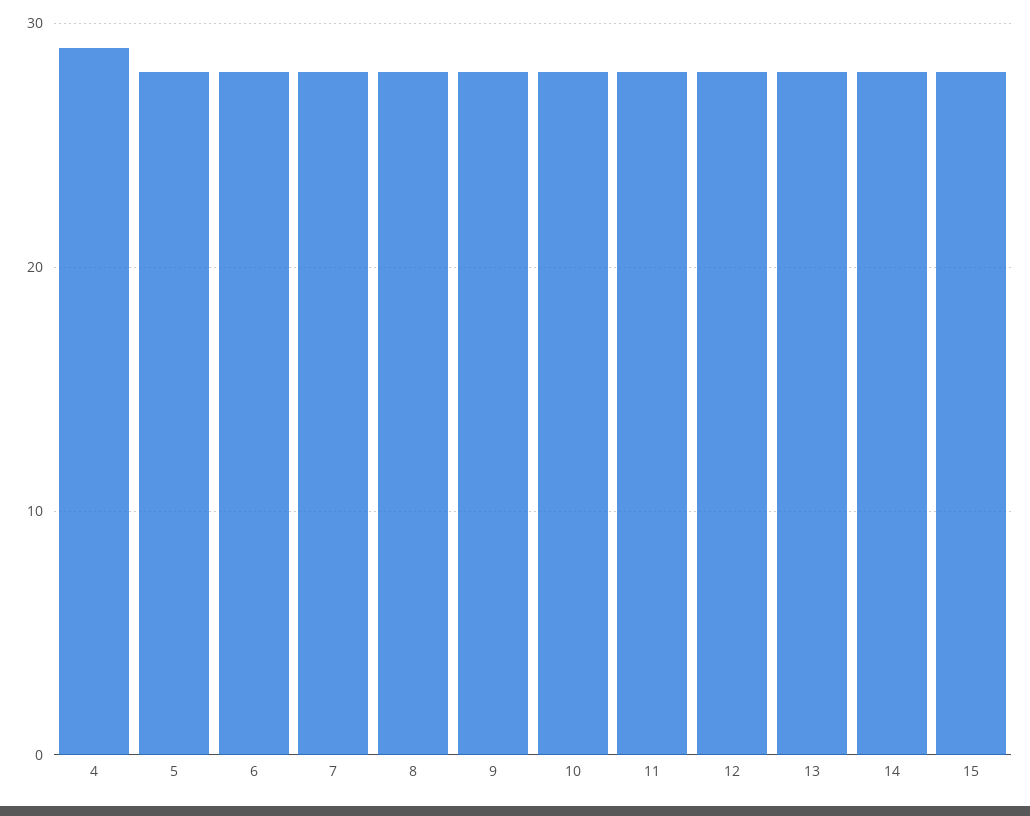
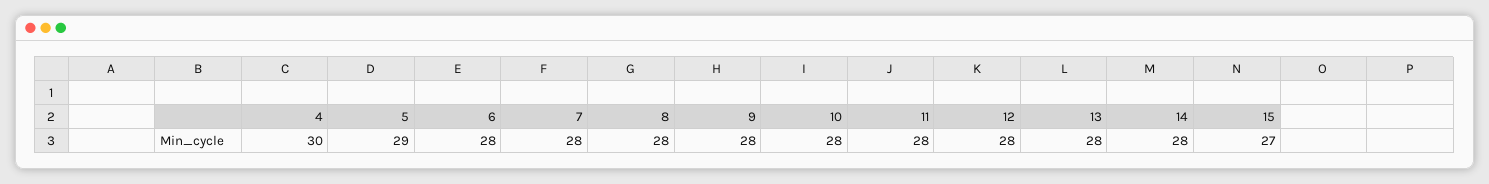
4: 29 -> 30
5: 28 -> 29
15: 28 -> 27

